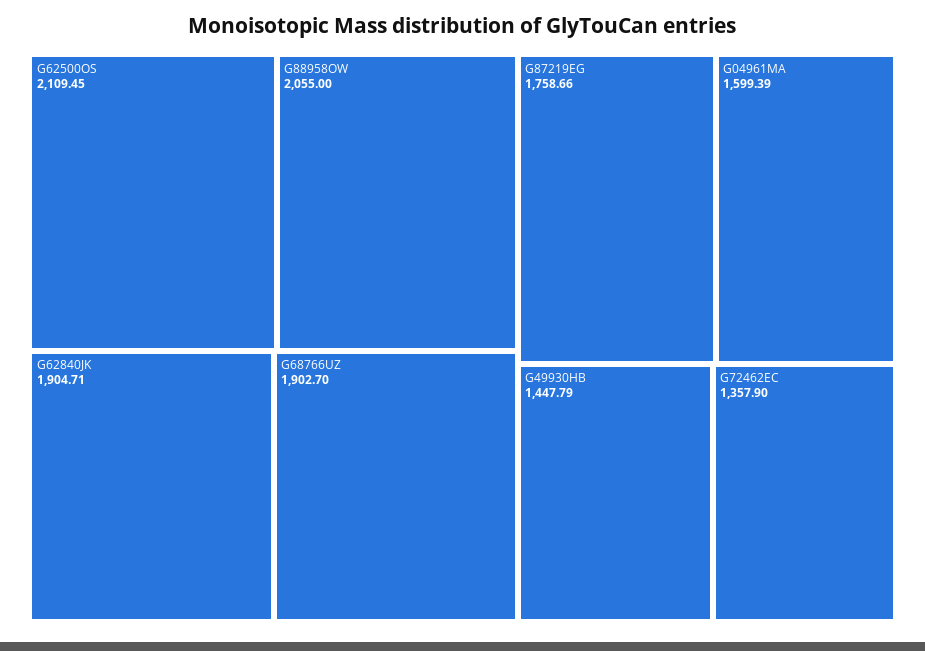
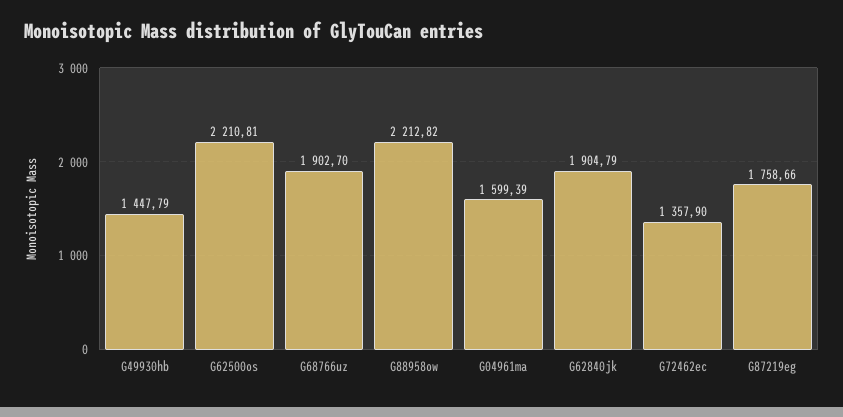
G62500OS: 2109.45 -> 2210.81
G88958OW: 2055 -> 2212.82
G62840JK: 1904.71 -> 1904.79

